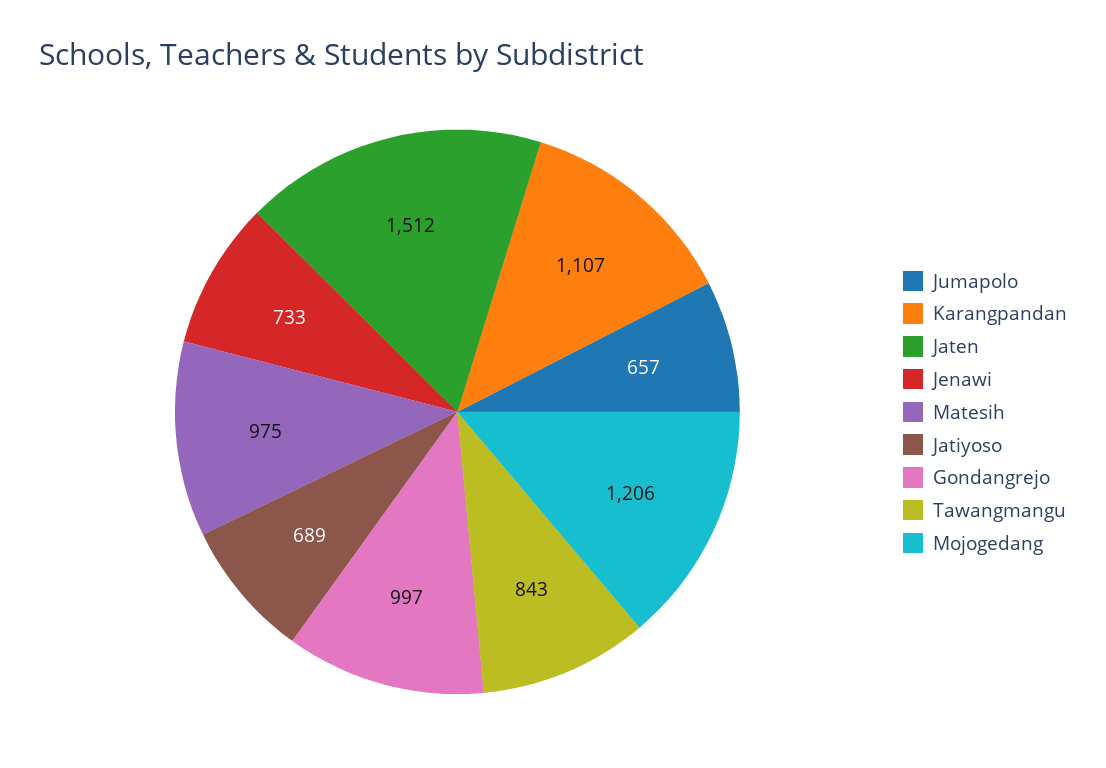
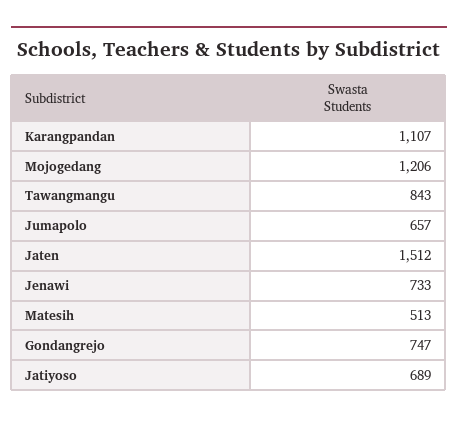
Matesih: 975 -> 513
Gondangrejo: 997 -> 747

